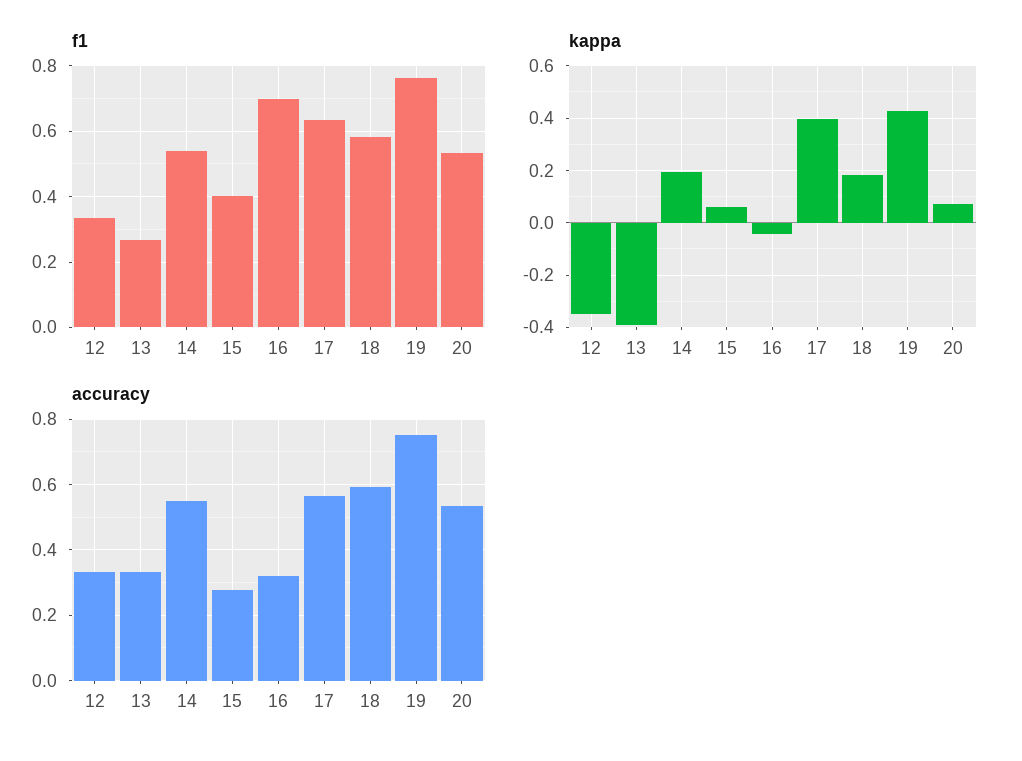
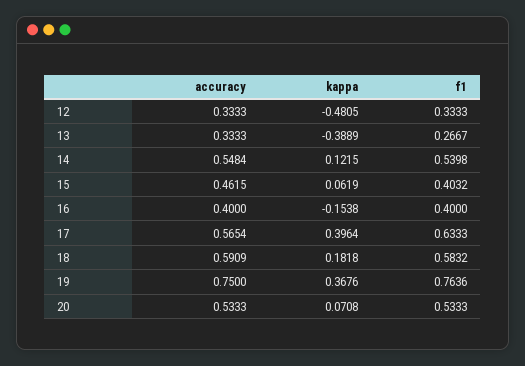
f1, 16: 0.7 -> 0.4
kappa, 12: -0.35 -> -0.4805
kappa, 14: 0.2 -> 0.1215
kappa, 16: -0.05 -> -0.1538
kappa, 19: 0.425 -> 0.3676
accuracy, 15: 0.28 -> 0.4615
accuracy, 16: 0.32 -> 0.4

